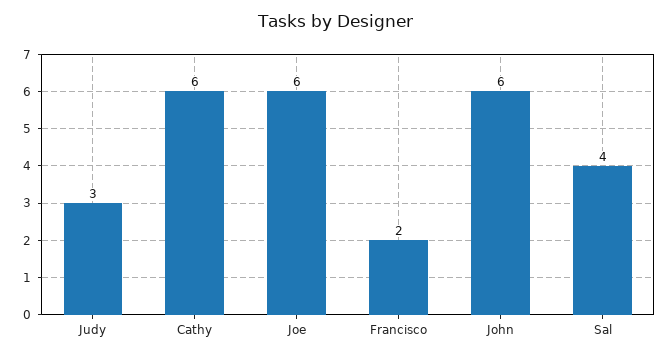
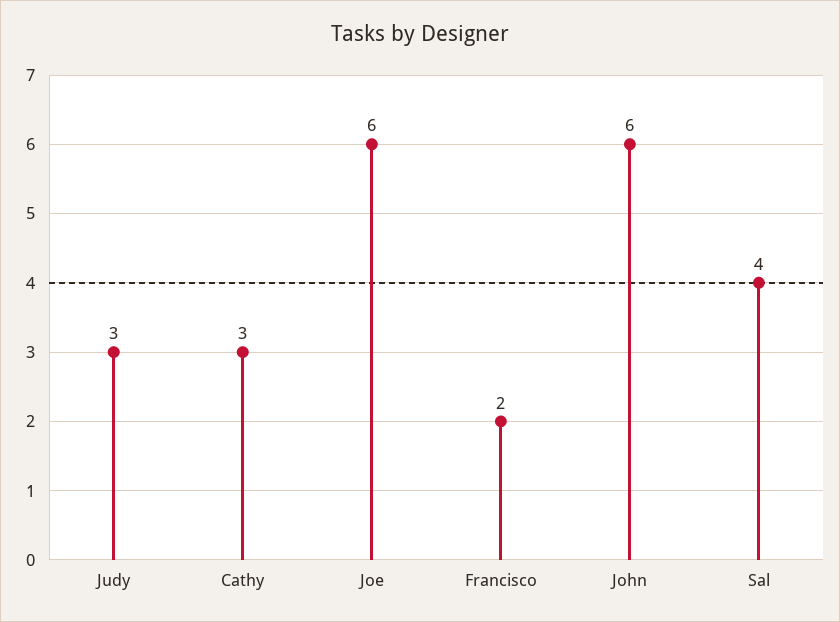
Cathy: 6 -> 3

